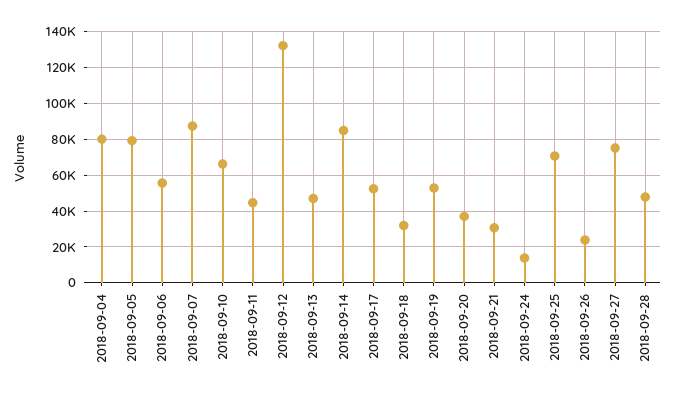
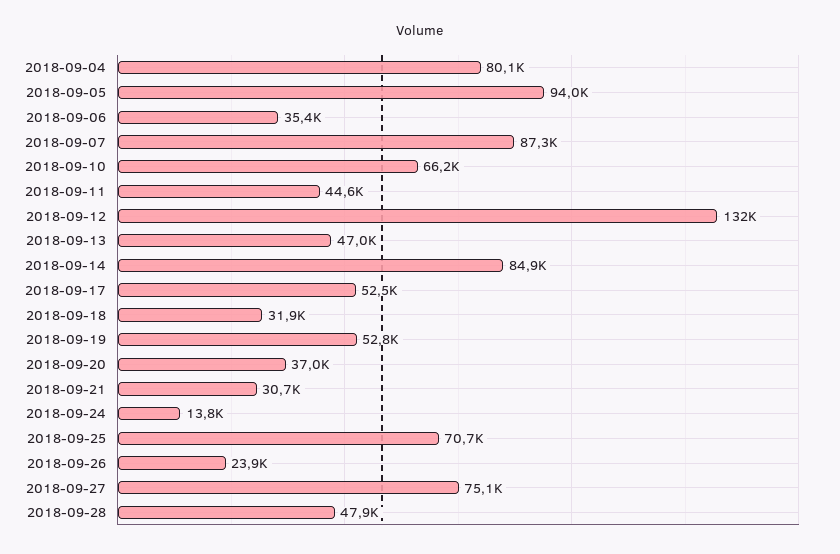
2018-09-05: 80000 -> 94000
2018-09-06: 55000 -> 35400

